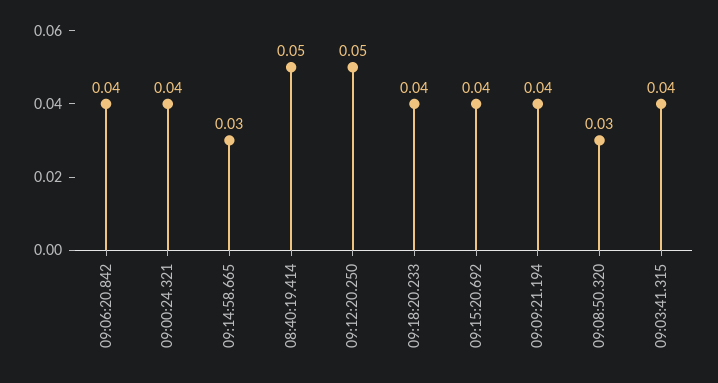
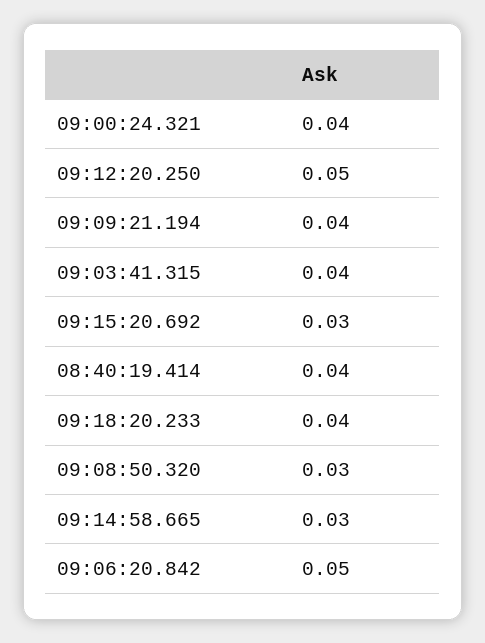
09:06:20.842: 0.04 -> 0.05
08:40:19.414: 0.05 -> 0.04
09:15:20.692: 0.04 -> 0.03

